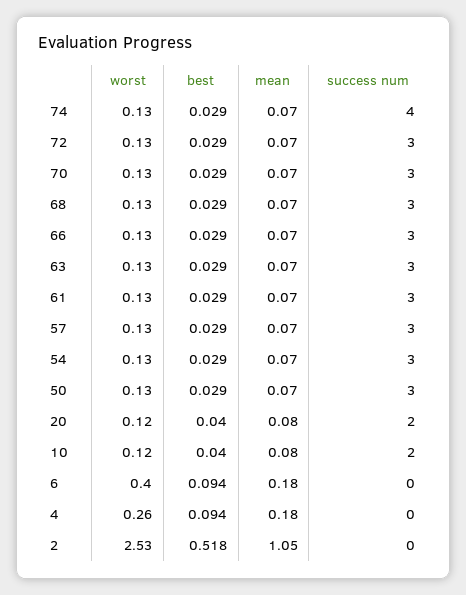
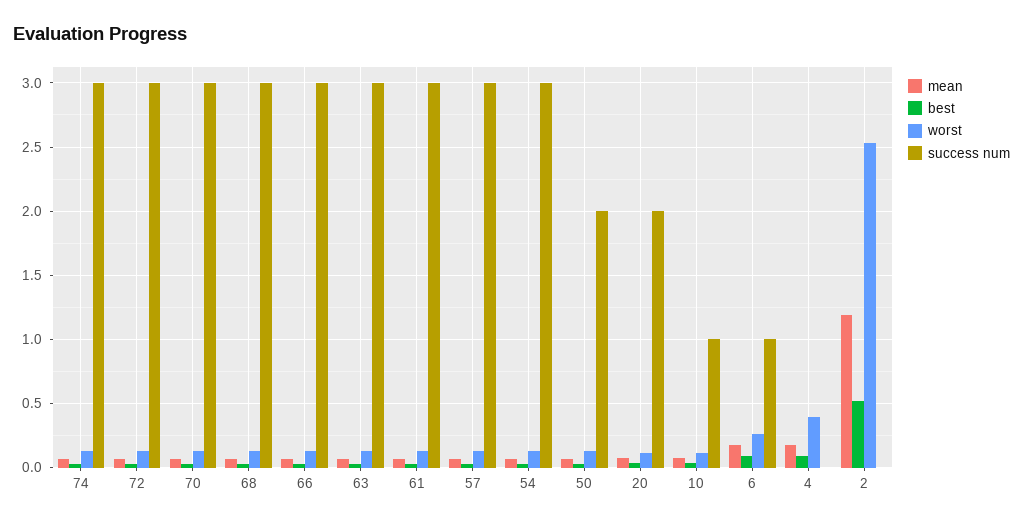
success num, 74: 4 -> 3
success num, 50: 3 -> 2
success num, 10: 2 -> 1
worst, 6: 0.4 -> 0.25
success num, 6: 0 -> 1
worst, 4: 0.26 -> 0.4
mean, 2: 1.05 -> 1.2

